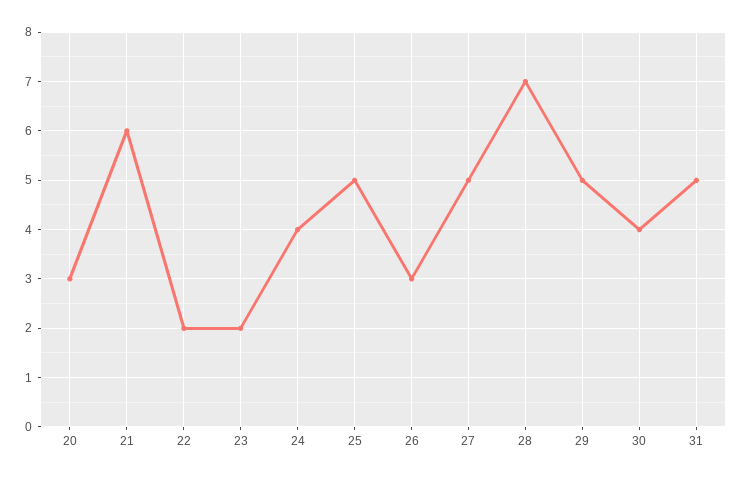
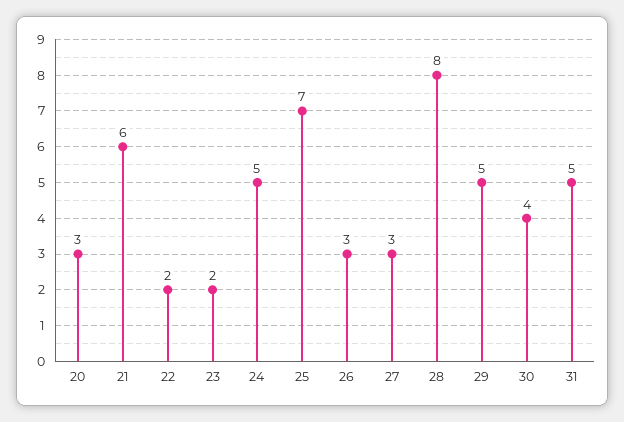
24: 4 -> 5
25: 5 -> 7
27: 5 -> 3
28: 7 -> 8

